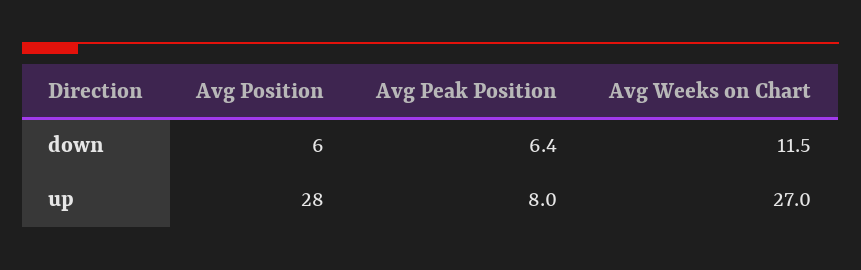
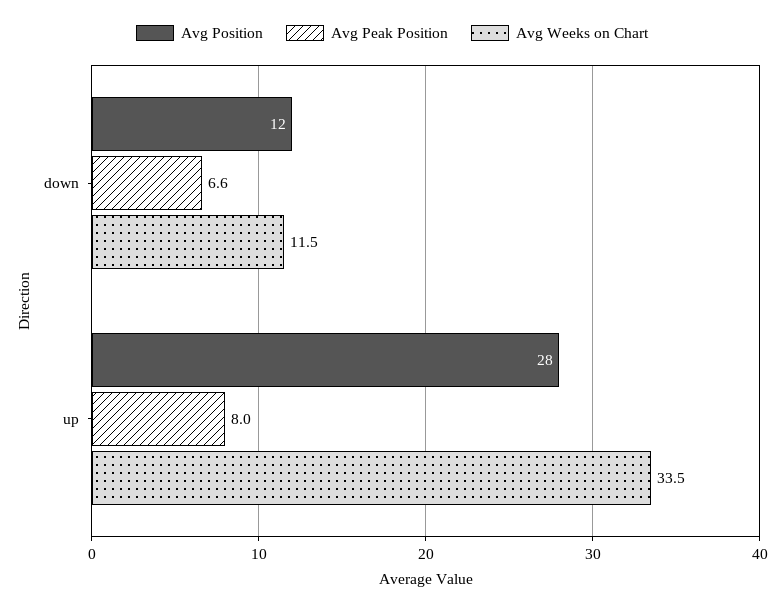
Avg Position, down: 6 -> 12
Avg Peak Position, down: 6.4 -> 6.6
Avg Weeks on Chart, up: 27 -> 33.5

